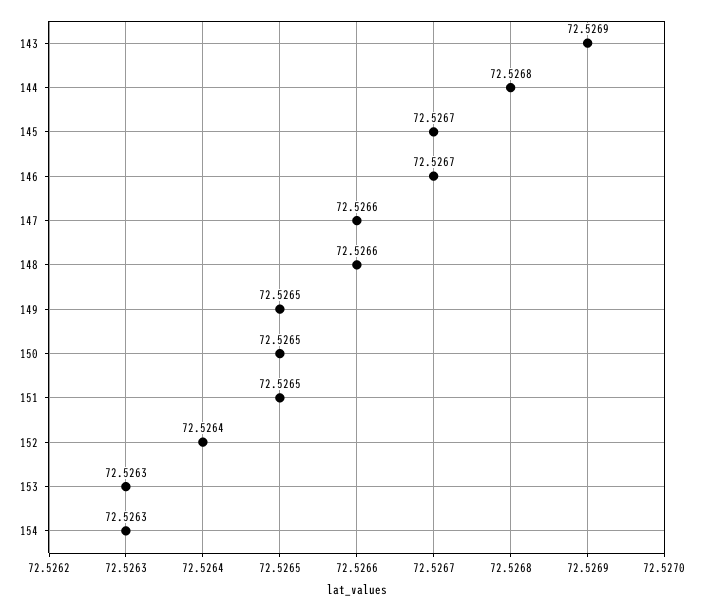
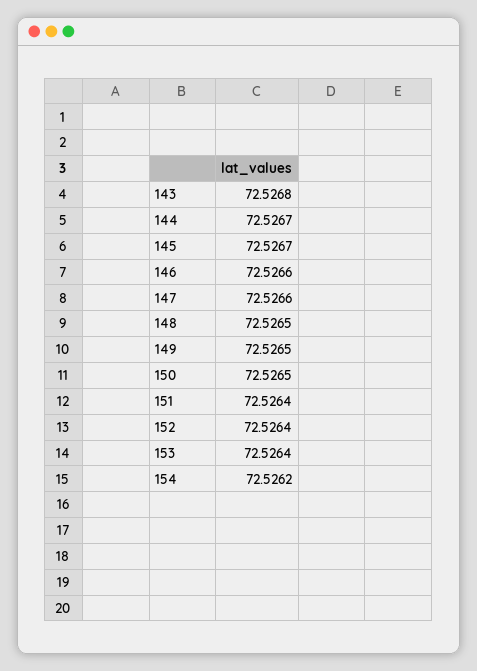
143: 72.5269 -> 72.5268
144: 72.5268 -> 72.5267
146: 72.5267 -> 72.5266
148: 72.5266 -> 72.5265
151: 72.5265 -> 72.5264
153: 72.5263 -> 72.5264
154: 72.5263 -> 72.5262

